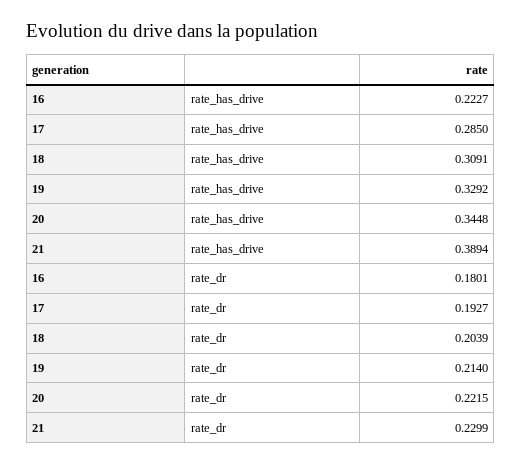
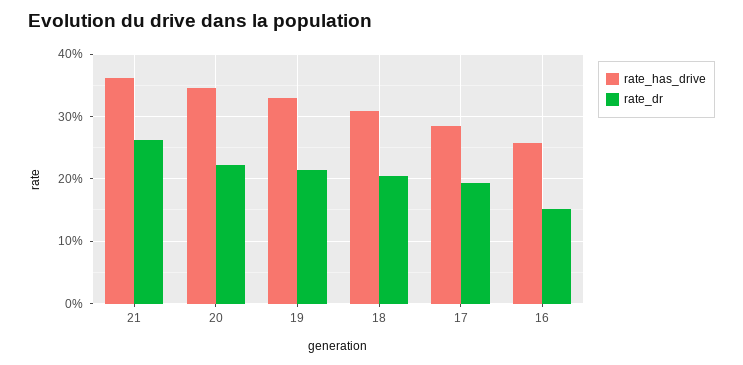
rate_has_drive, 16: 0.2227 -> 0.26
rate_has_drive, 21: 0.3894 -> 0.36
rate_dr, 16: 0.1801 -> 0.15
rate_dr, 21: 0.2299 -> 0.26

